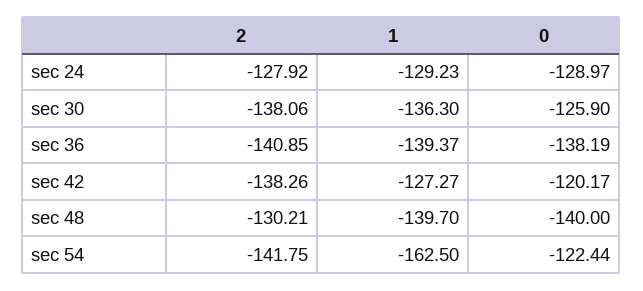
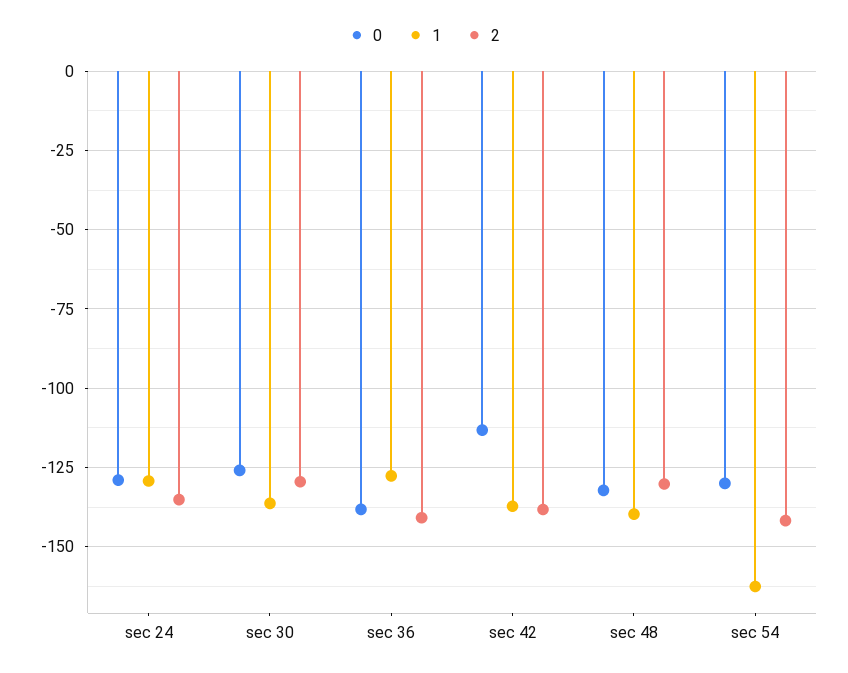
2, sec 24: -127.92 -> -135
2, sec 30: -138.06 -> -130
1, sec 36: -139.37 -> -127.5
1, sec 42: -127.27 -> -137.5
0, sec 42: -120.17 -> -112.5
0, sec 48: -140 -> -132.5
0, sec 54: -122.44 -> -130

